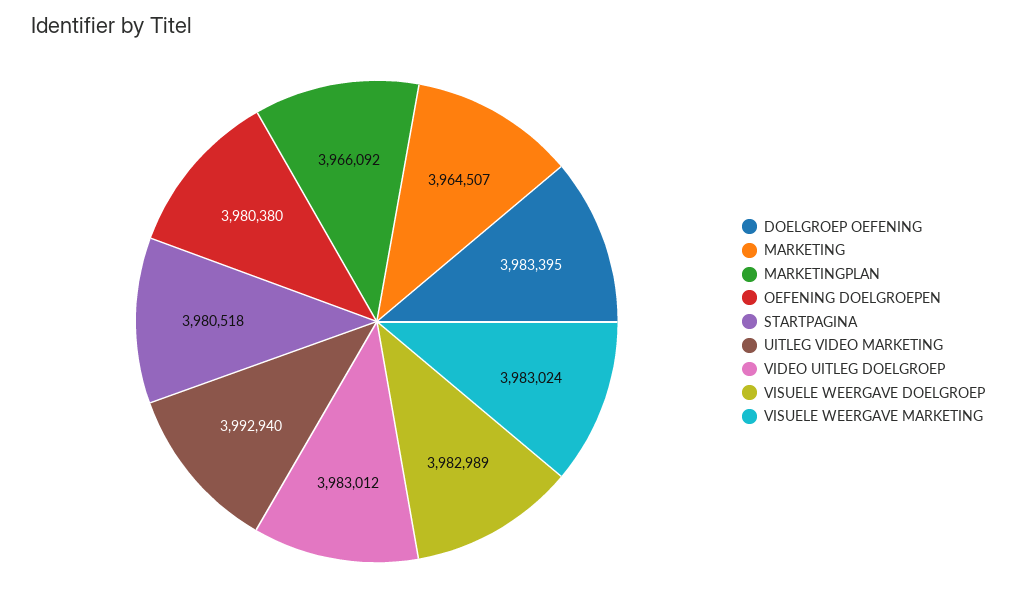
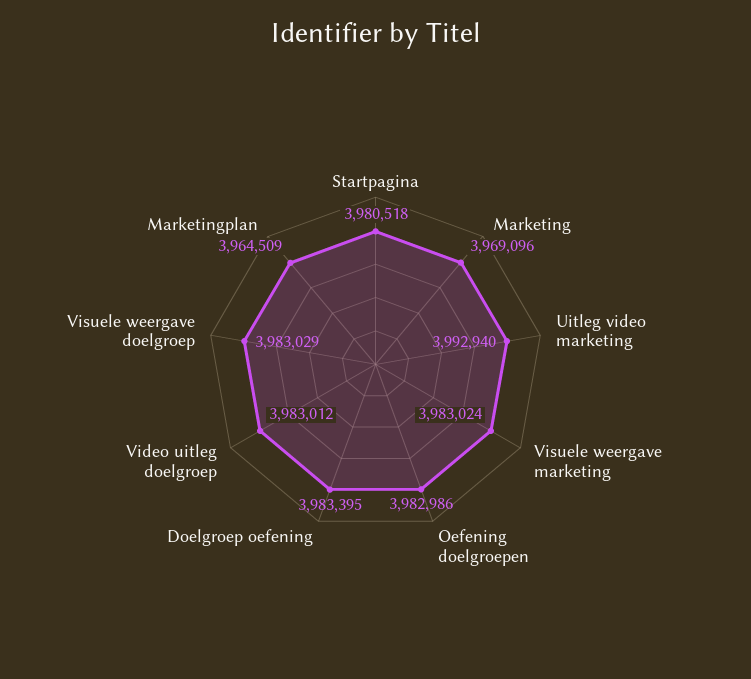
MARKETING: 3964507 -> 3969096
MARKETINGPLAN: 3966092 -> 3964509
OEFENING DOELGROEPEN: 3980380 -> 3982986
VISUELE WEERGAVE DOELGROEP: 3982989 -> 3983029

